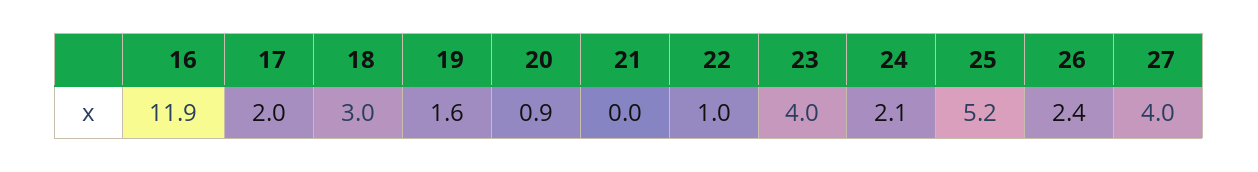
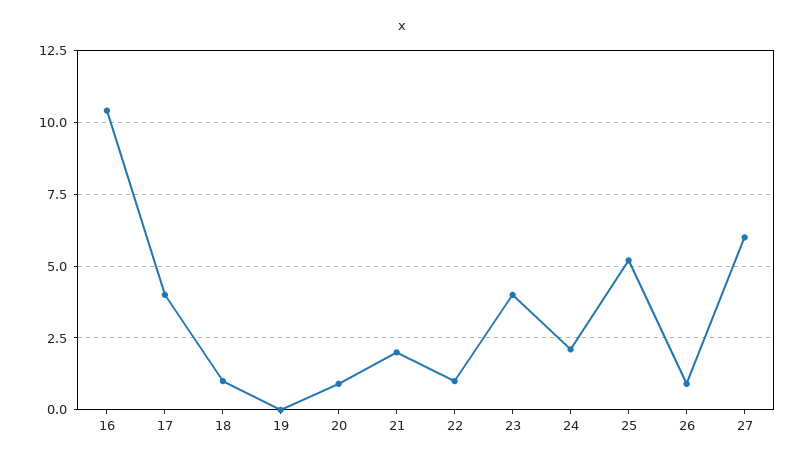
16: 11.9 -> 10.5
17: 2 -> 4
18: 3 -> 1
19: 1.6 -> 0
21: 0 -> 2
26: 2.4 -> 1
27: 4 -> 6

